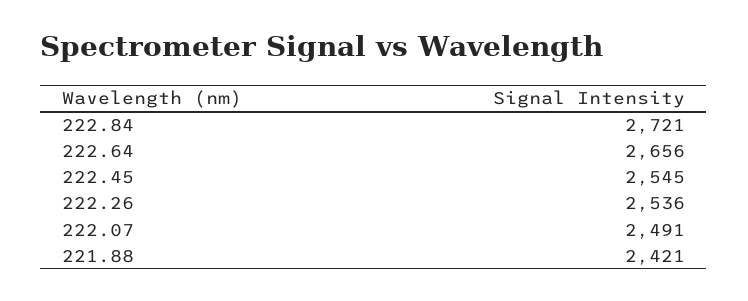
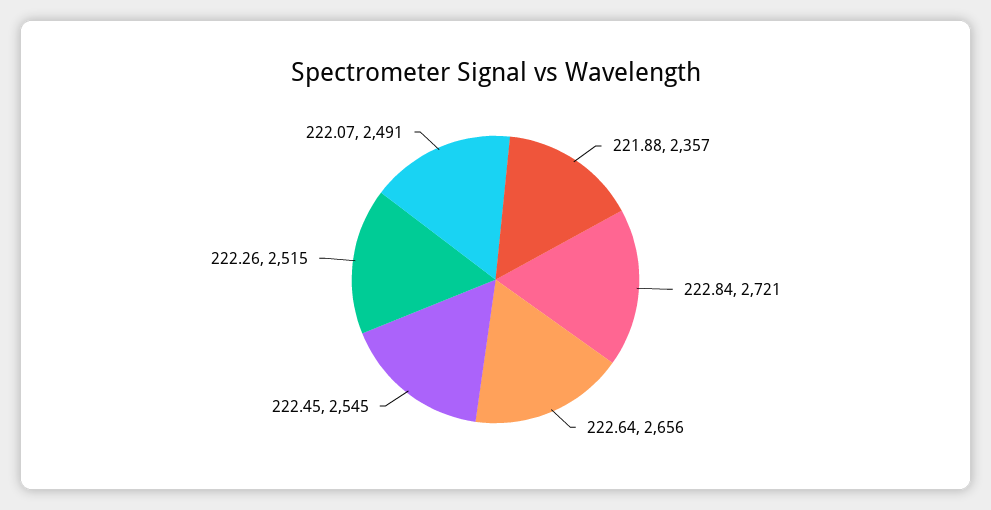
222.26: 2536 -> 2515
221.88: 2421 -> 2357

